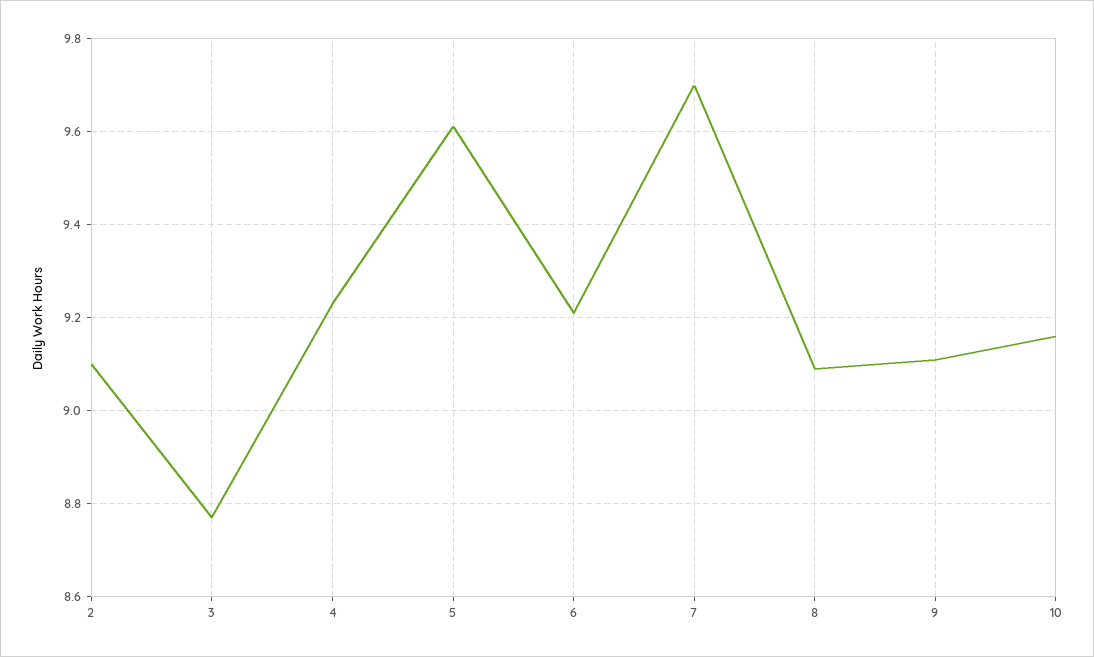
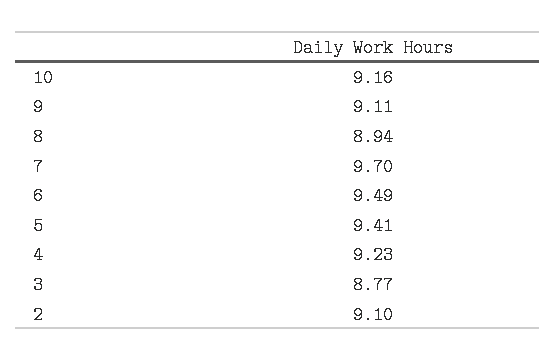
5: 9.6 -> 9.41
6: 9.2 -> 9.49
8: 9.1 -> 8.94

